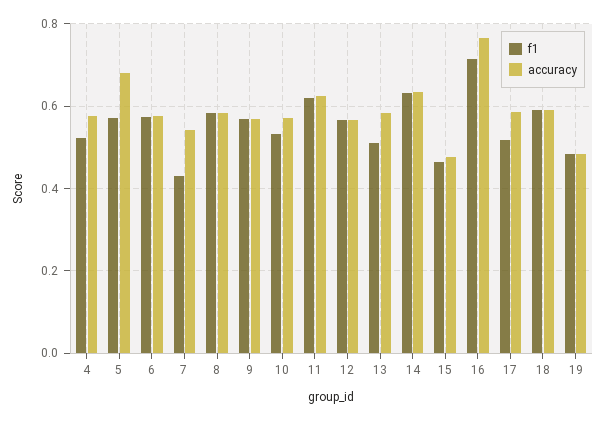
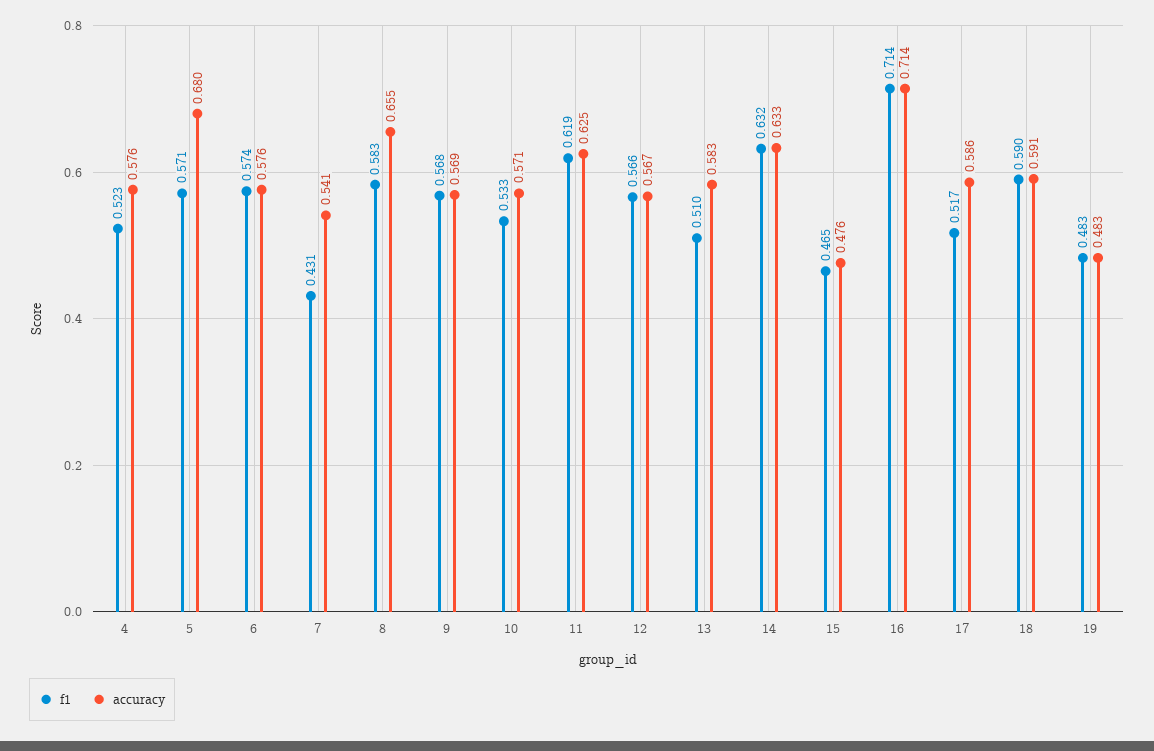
accuracy, 8: 0.58 -> 0.655
accuracy, 16: 0.76 -> 0.714

